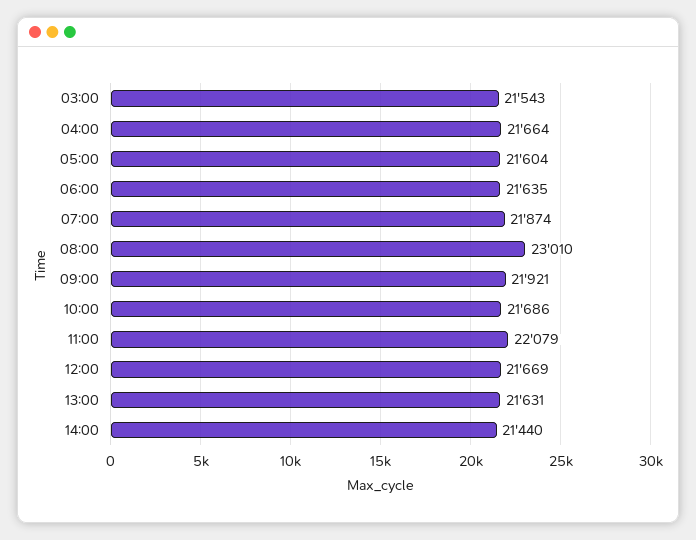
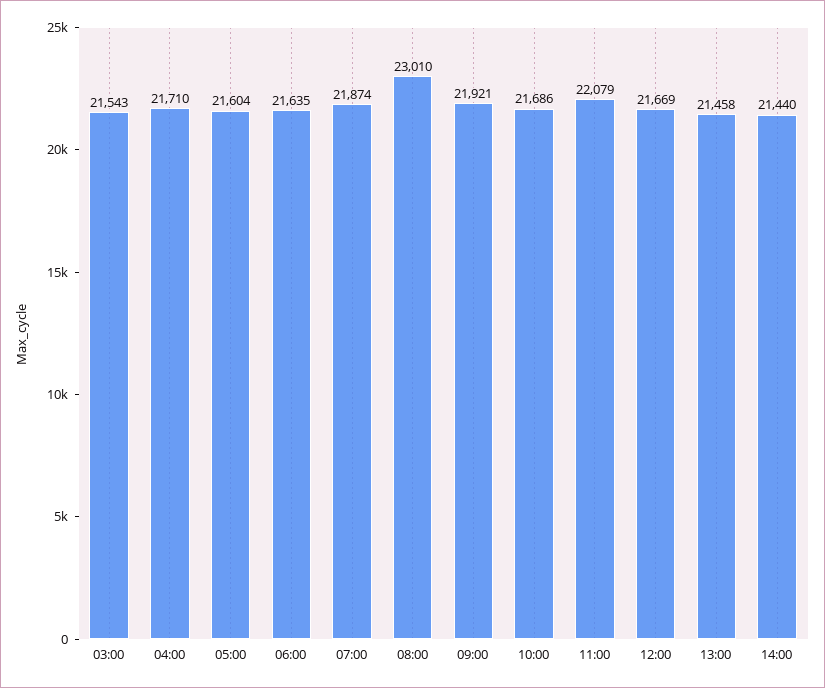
04:00: 21664 -> 21710
13:00: 21631 -> 21458

